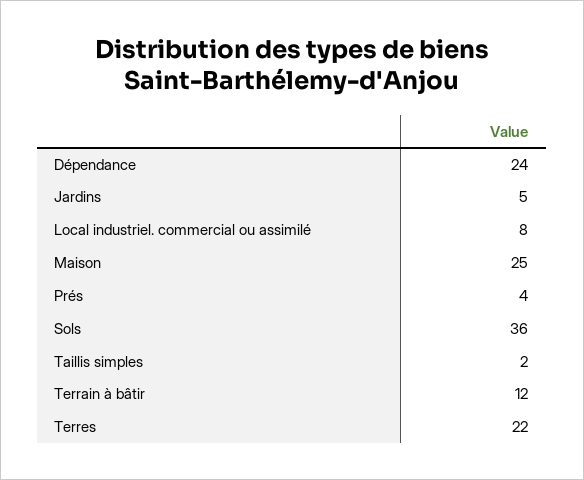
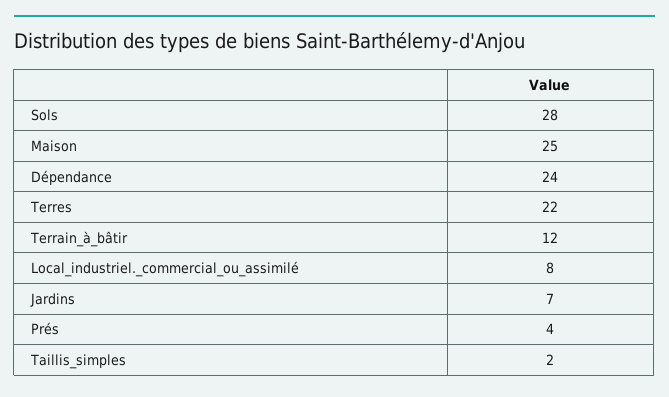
Jardins: 5 -> 7
Sols: 36 -> 28

